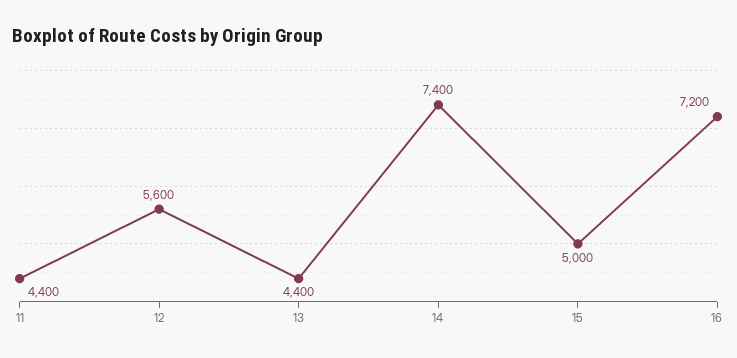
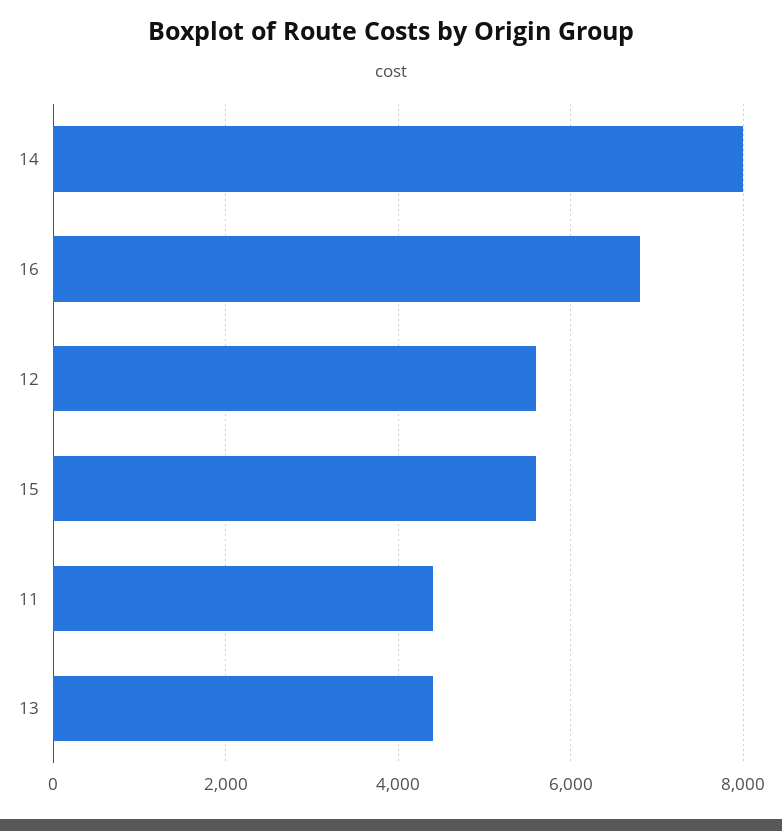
14: 7400 -> 8000
15: 5000 -> 5600
16: 7200 -> 6800

